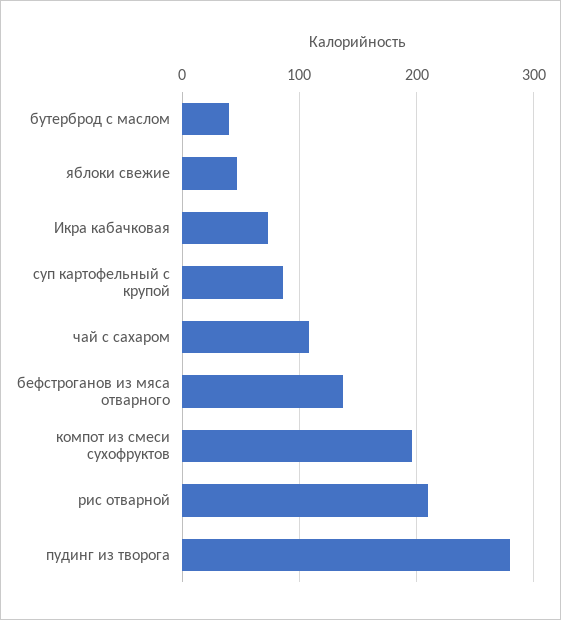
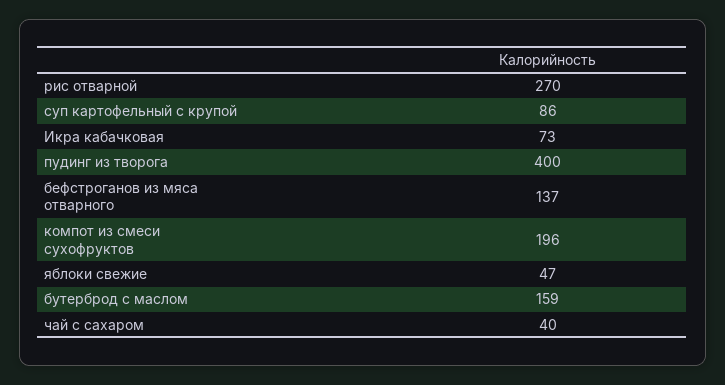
бутерброд с маслом: 40 -> 159
чай с сахаром: 110 -> 40
рис отварной: 210 -> 270
пудинг из творога: 280 -> 400

